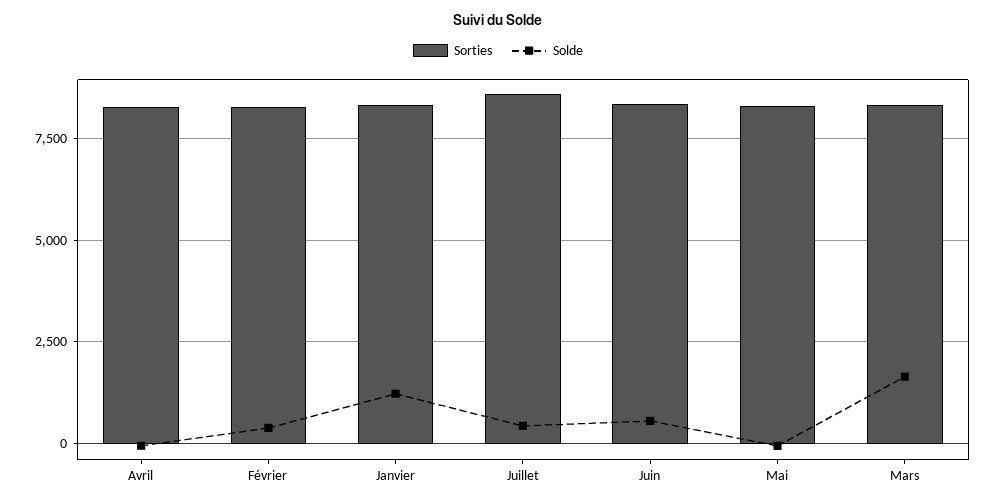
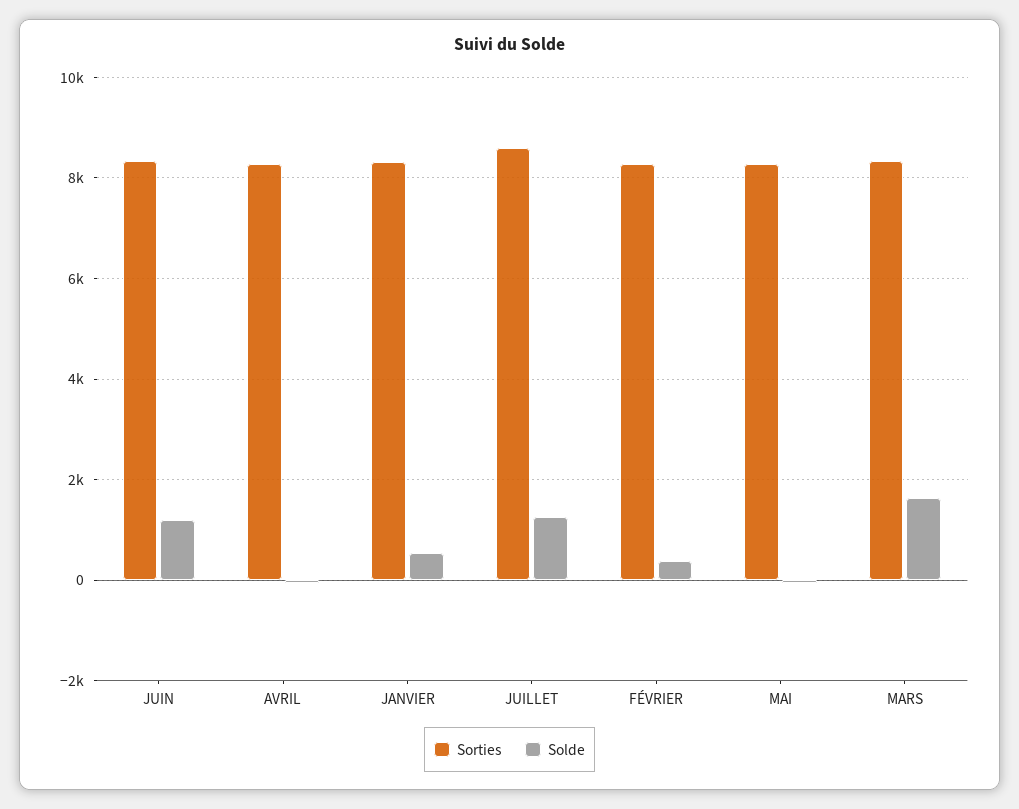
Solde, Janvier: 1250 -> 600
Solde, Juillet: 500 -> 1200
Solde, Juin: 500 -> 1200

